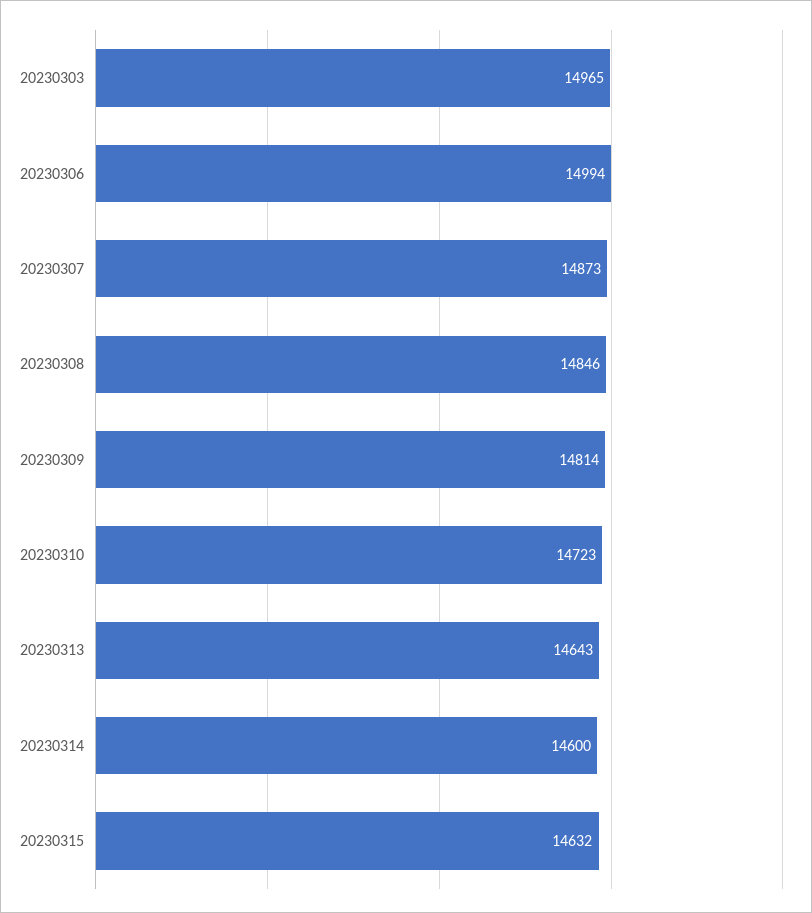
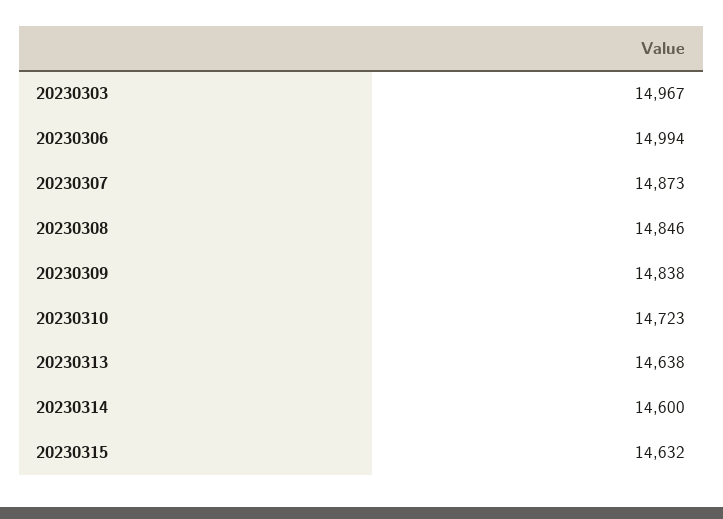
20230303: 14965 -> 14967
20230309: 14814 -> 14838
20230313: 14643 -> 14638

